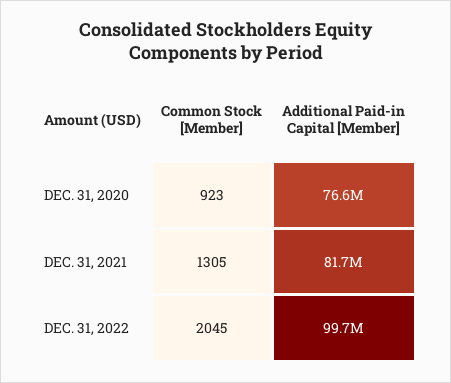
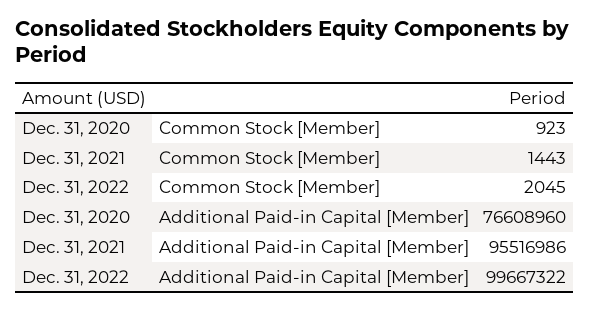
Common Stock [Member], DEC. 31, 2021: 1305 -> 1443
Additional Paid-in Capital [Member], DEC. 31, 2021: 81700000 -> 95516986

